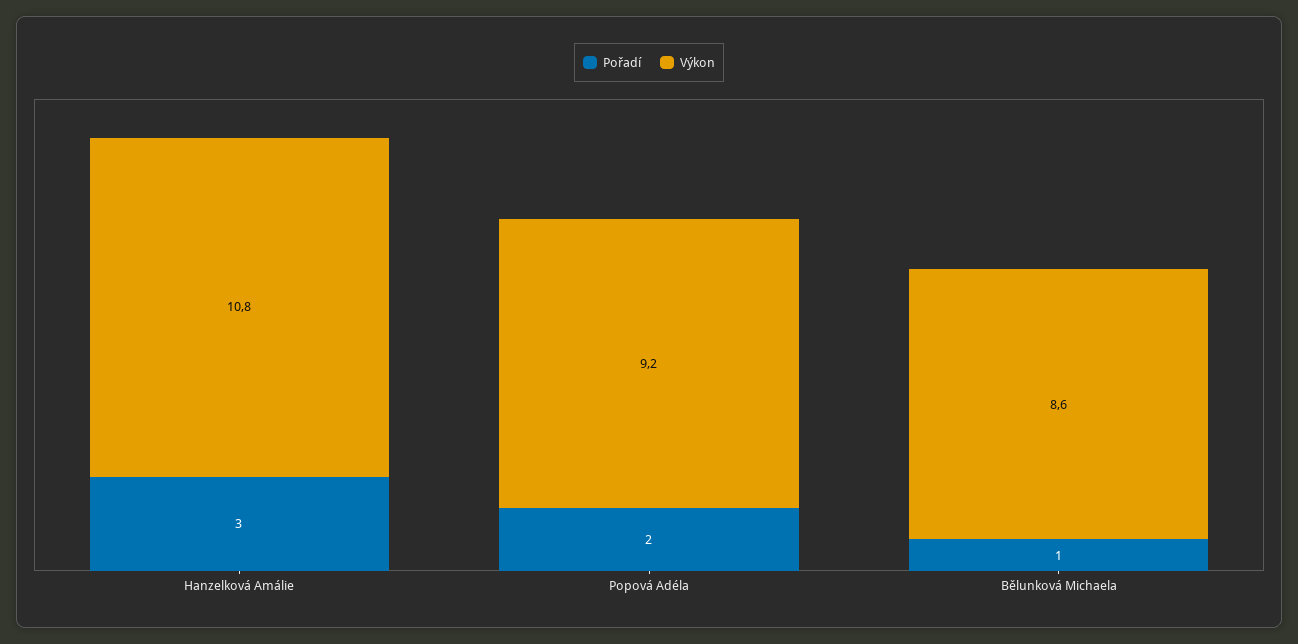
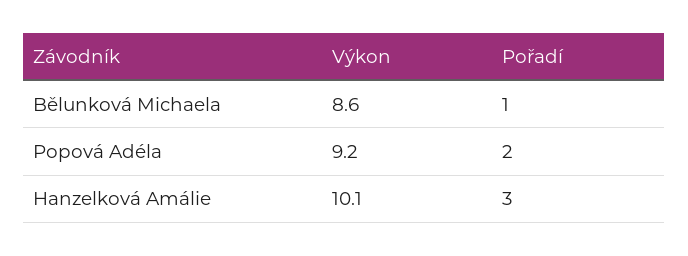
Výkon, Hanzelková Amálie: 10.8 -> 10.1

